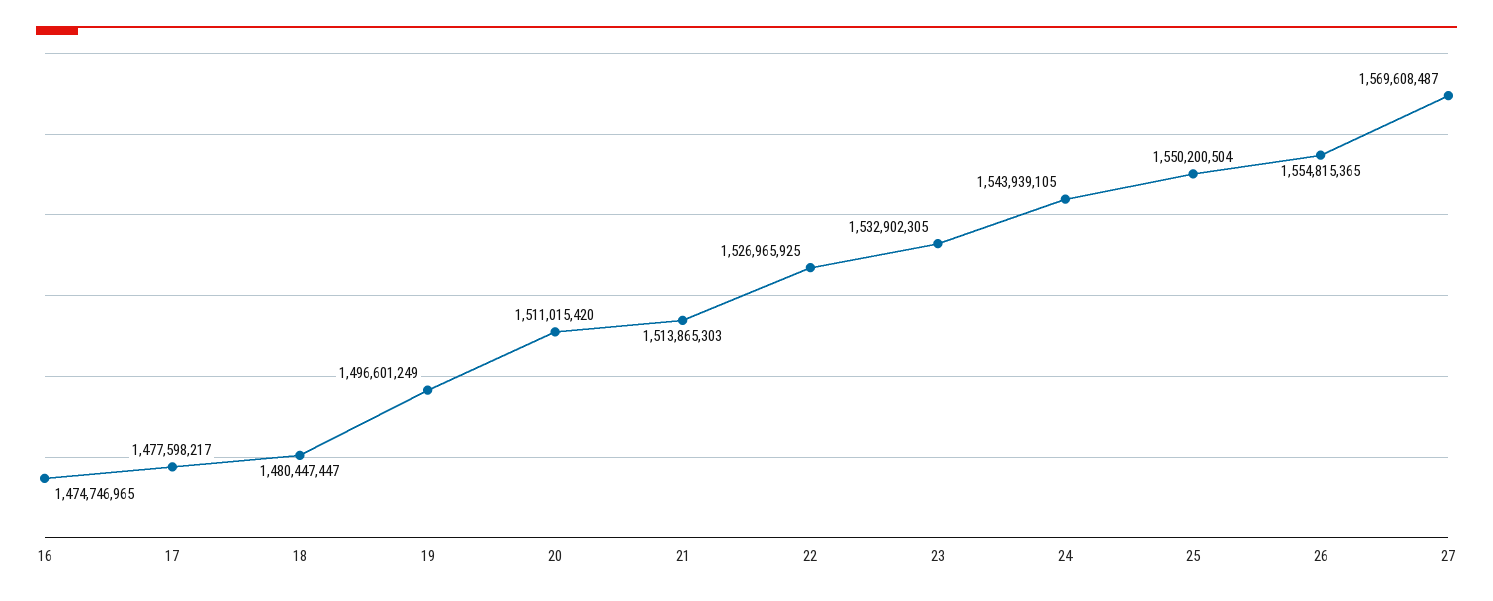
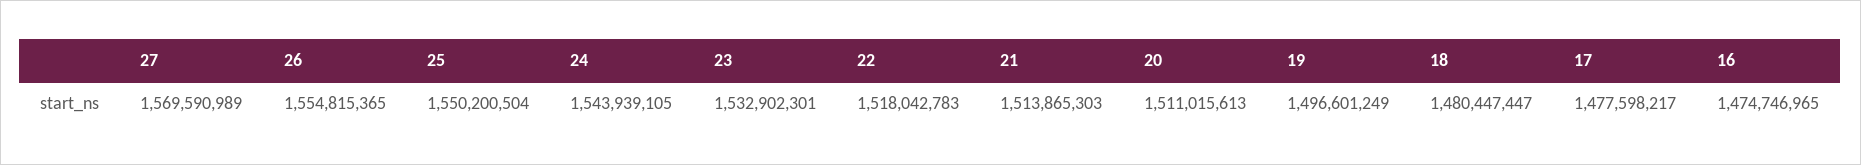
20: 1511015420 -> 1511015613
22: 1526965925 -> 1518042783
23: 1532902305 -> 1532902301
27: 1569608487 -> 1569590989

